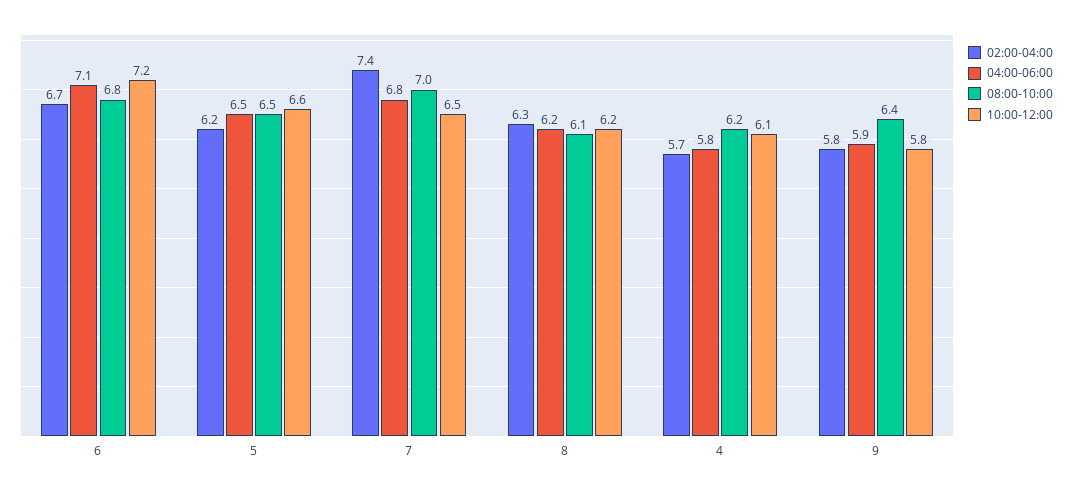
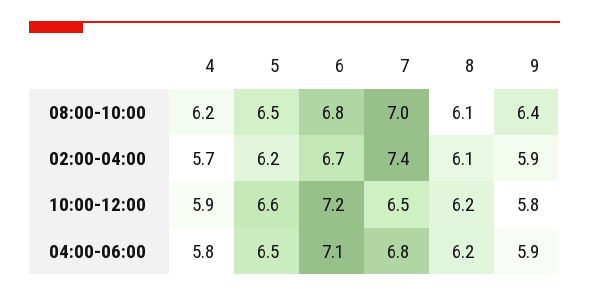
02:00-04:00, 8: 6.3 -> 6.1
10:00-12:00, 4: 6.1 -> 5.9
02:00-04:00, 9: 5.8 -> 5.9

